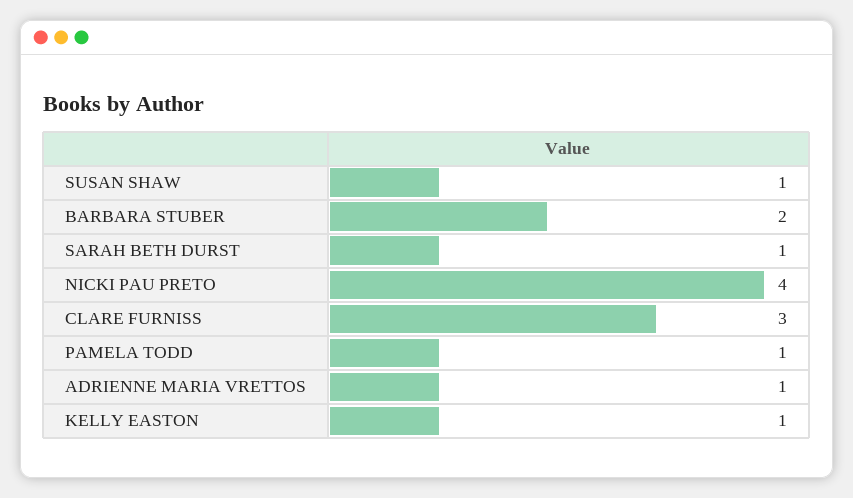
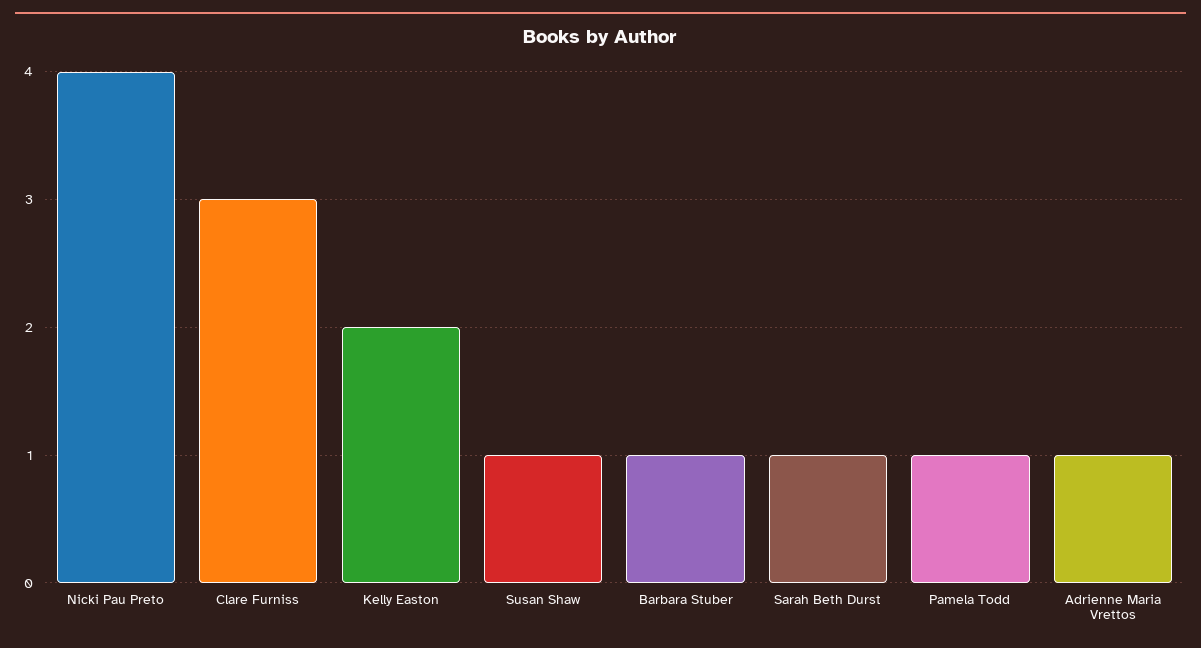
BARBARA STUBER: 2 -> 1
KELLY EASTON: 1 -> 2

